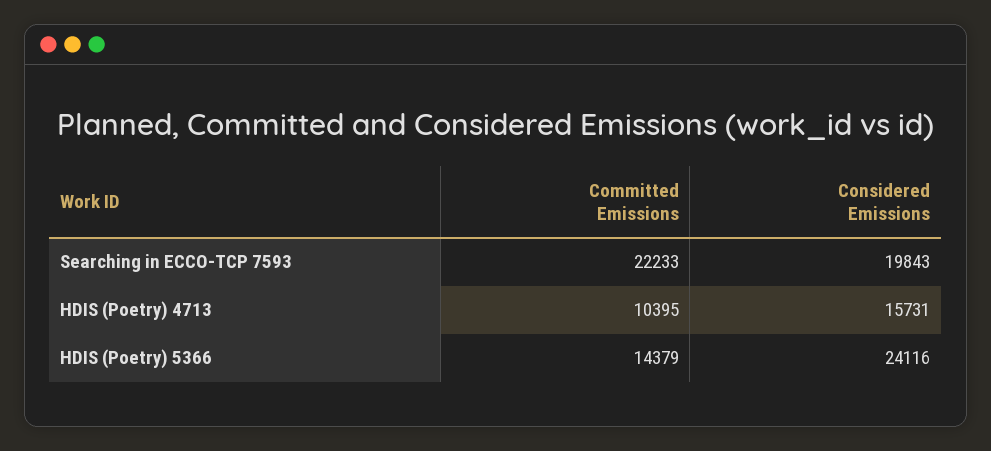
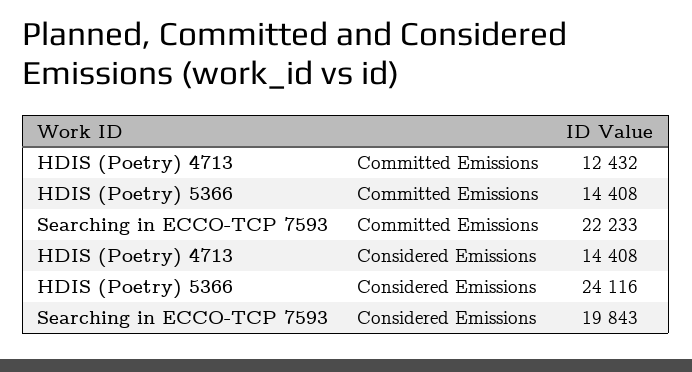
Committed Emissions, HDIS (Poetry) 4713: 10395 -> 12432
Considered Emissions, HDIS (Poetry) 4713: 15731 -> 14408
Committed Emissions, HDIS (Poetry) 5366: 14379 -> 14408

